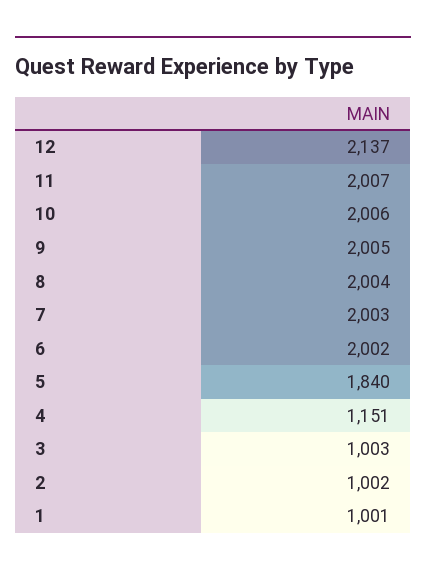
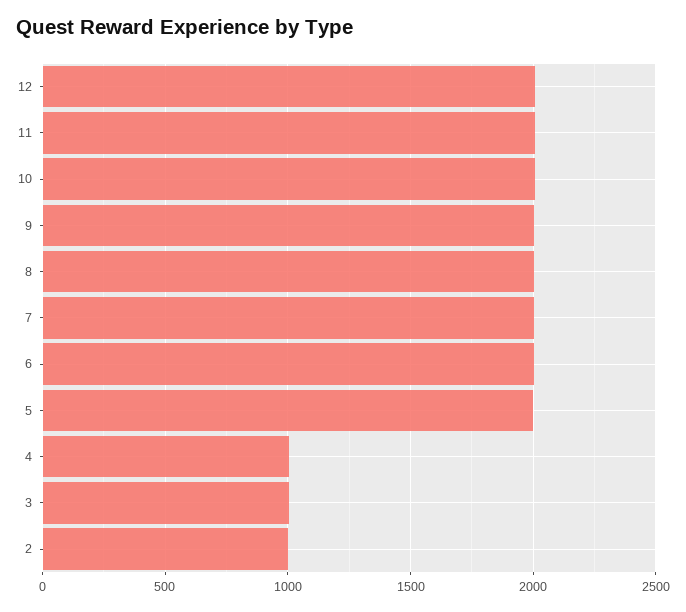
12: 2137 -> 2000
5: 1840 -> 2000
4: 1151 -> 1000
1: 1001 -> none

